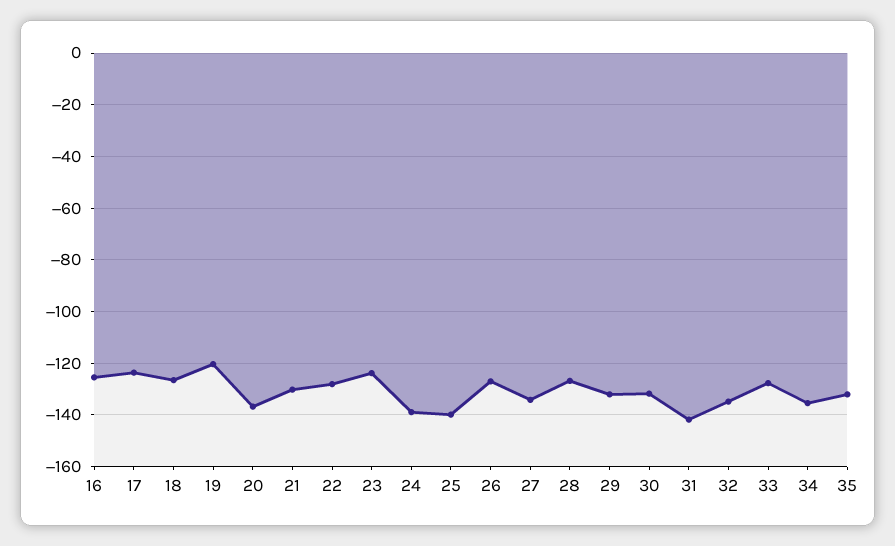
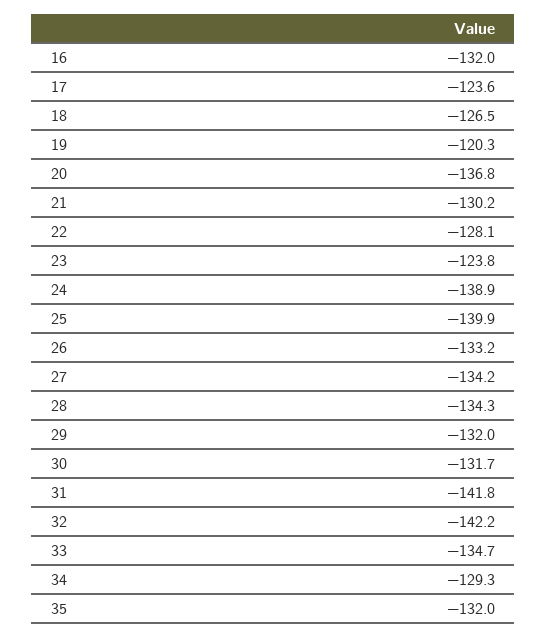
16: -125 -> -132
26: -127.5 -> -133.2
28: -127.5 -> -134.3
32: -135 -> -142.2
33: -127.5 -> -134.7
34: -135 -> -129.3

